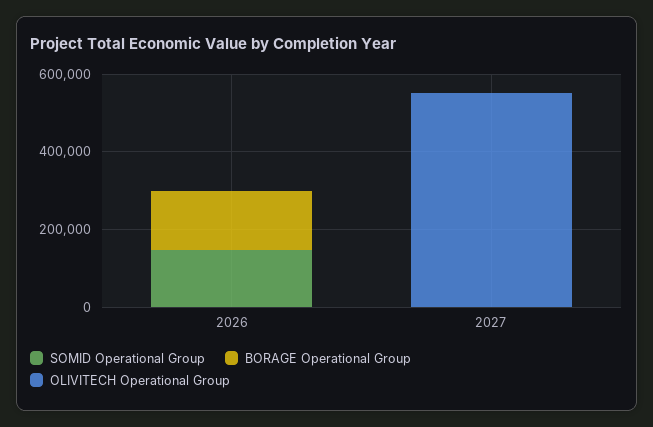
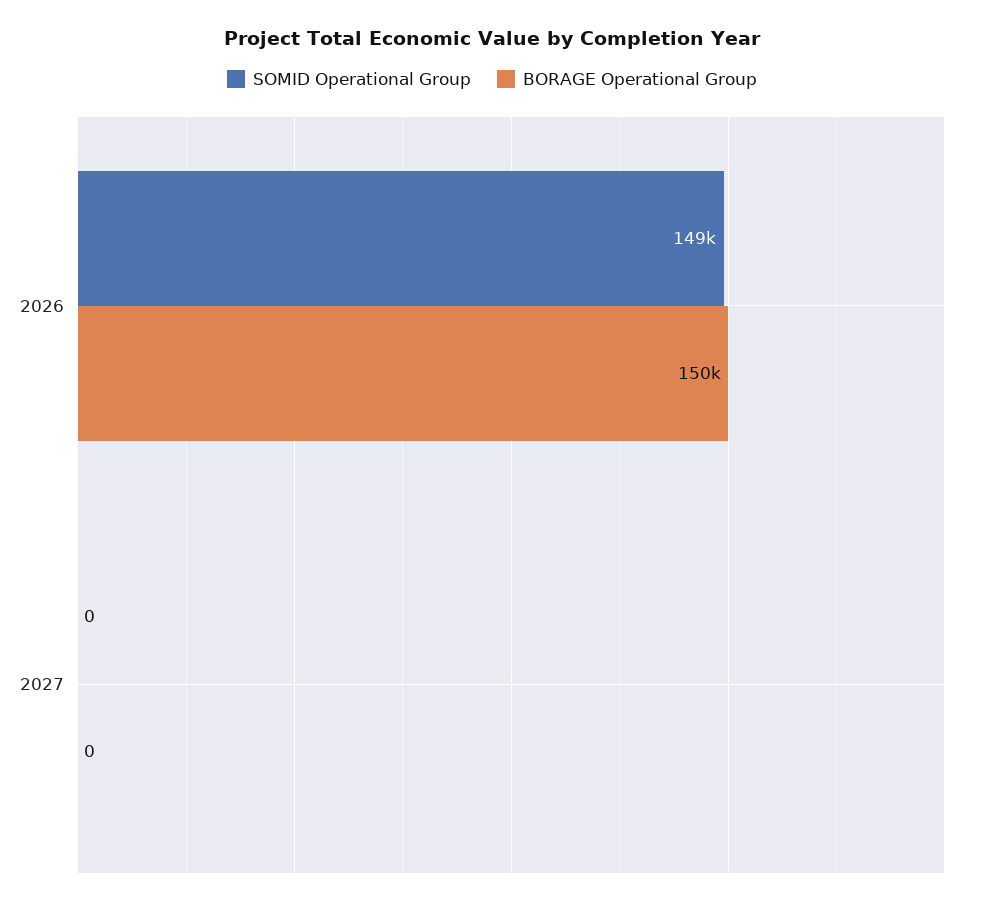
OLIVITECH Operational Group, 2026: 0 -> none
OLIVITECH Operational Group, 2027: 550000 -> none

